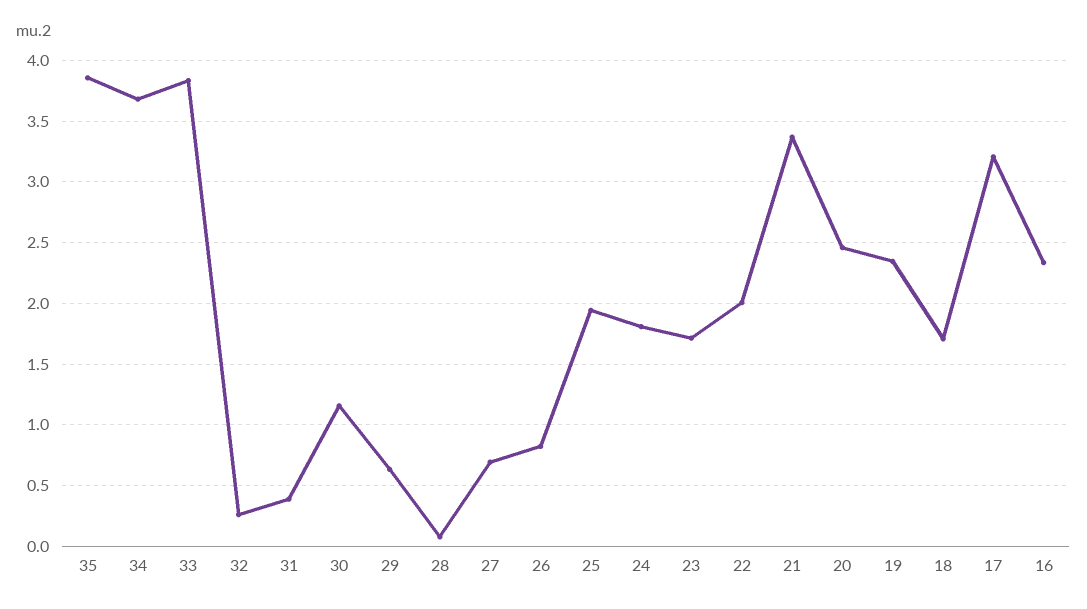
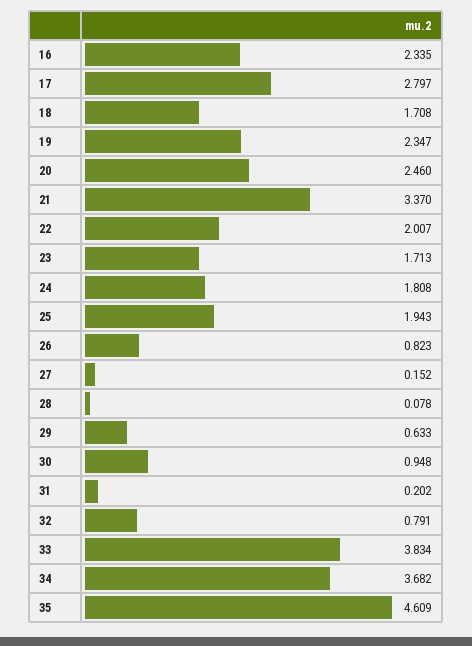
35: 3.85 -> 4.609
32: 0.25 -> 0.791
31: 0.4 -> 0.202
30: 1.15 -> 0.948
27: 0.7 -> 0.152
17: 3.2 -> 2.797

